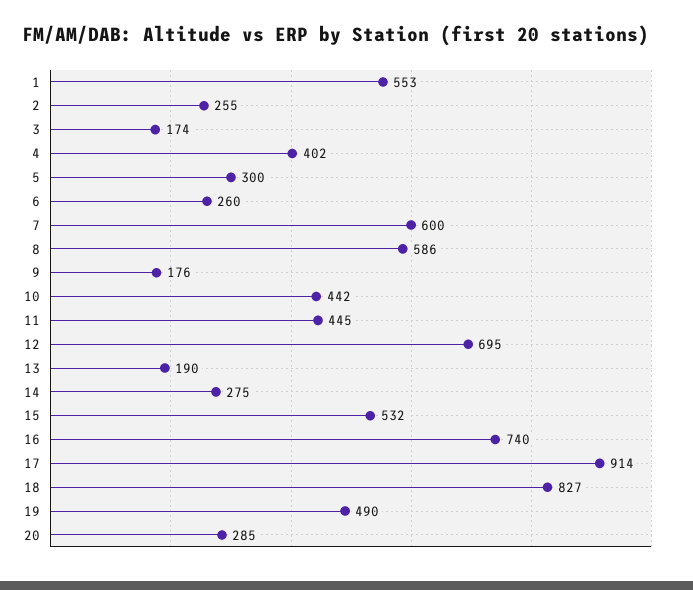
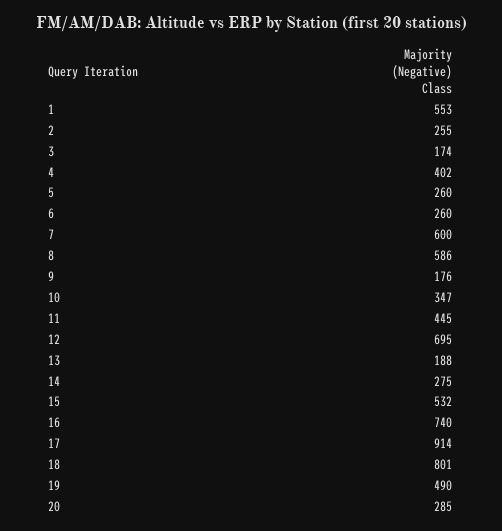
5: 300 -> 260
10: 442 -> 347
13: 190 -> 188
18: 827 -> 801

